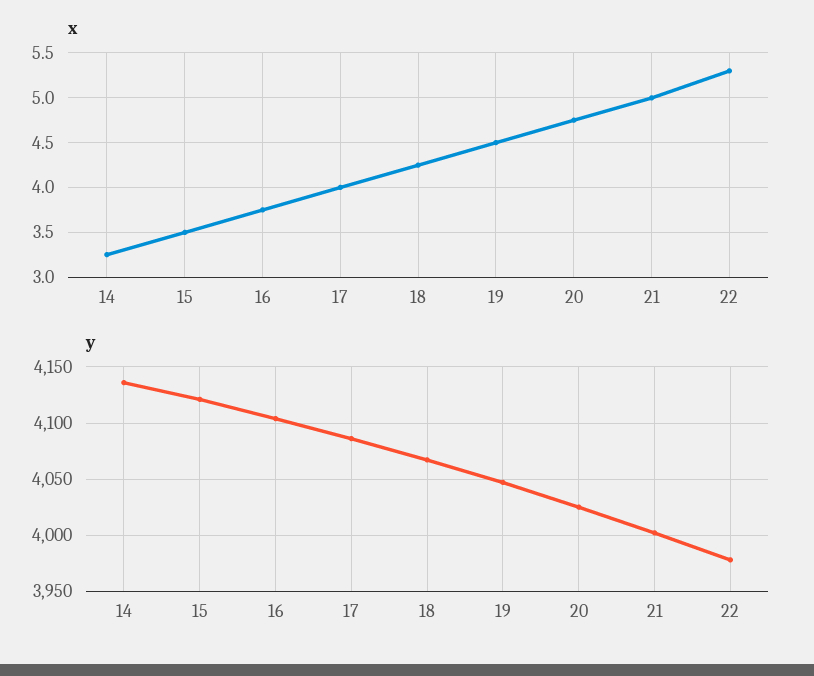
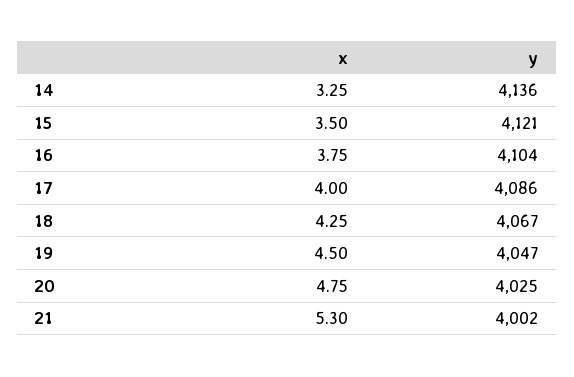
x, 21: 5 -> 5.3
x, 22: 5.3 -> none
y, 22: 3980 -> none

